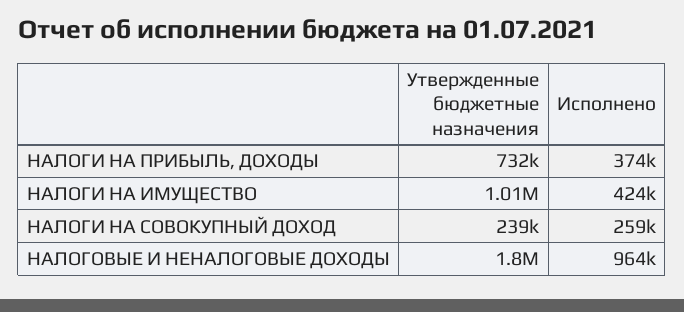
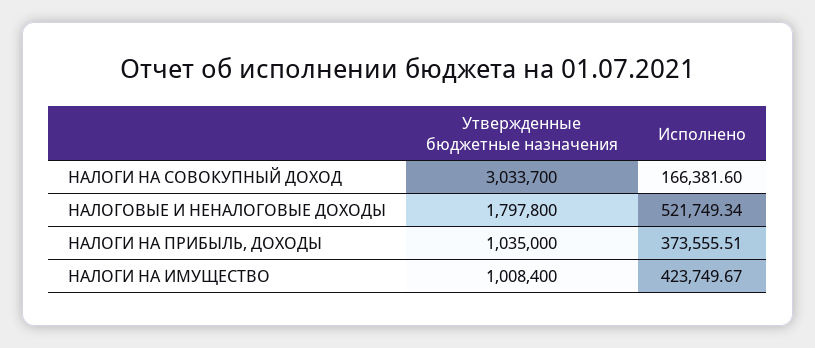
Утвержденные бюджетные назначения, НАЛОГИ НА ПРИБЫЛЬ, ДОХОДЫ: 732000 -> 1035000
Утвержденные бюджетные назначения, НАЛОГИ НА СОВОКУПНЫЙ ДОХОД: 239000 -> 3033700
Исполнено, НАЛОГИ НА СОВОКУПНЫЙ ДОХОД: 259000 -> 166381.6
Исполнено, НАЛОГОВЫЕ И НЕНАЛОГОВЫЕ ДОХОДЫ: 964000 -> 521749.34

